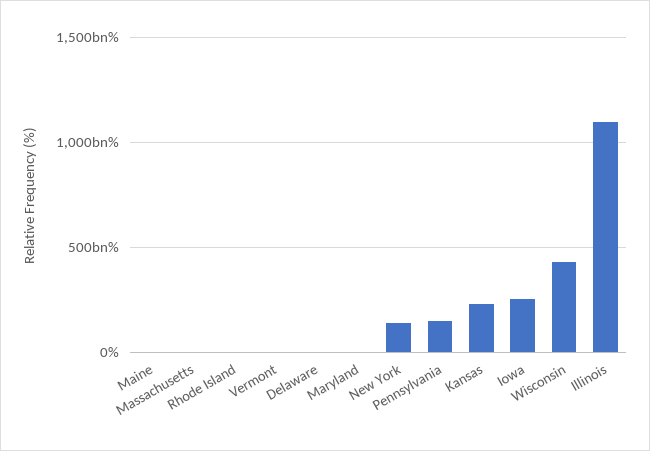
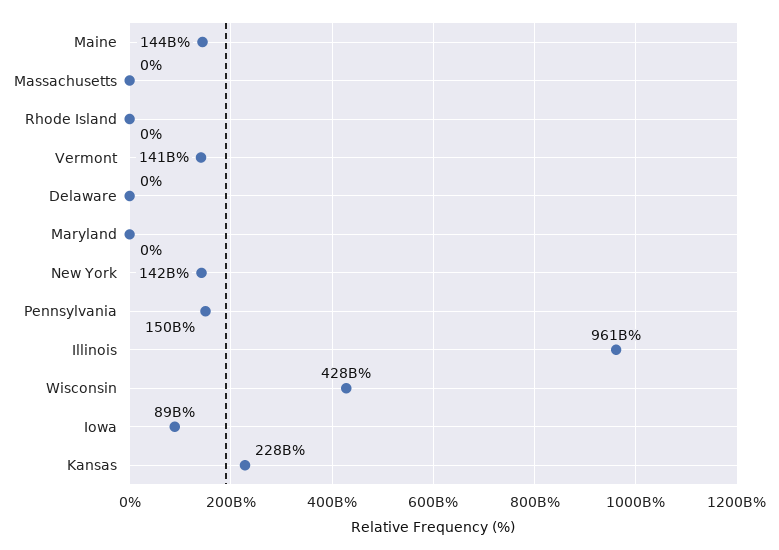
Maine: 0 -> 144000000000
Vermont: 0 -> 141000000000
Iowa: 250000000000 -> 89000000000
Illinois: 1100000000000 -> 961000000000

